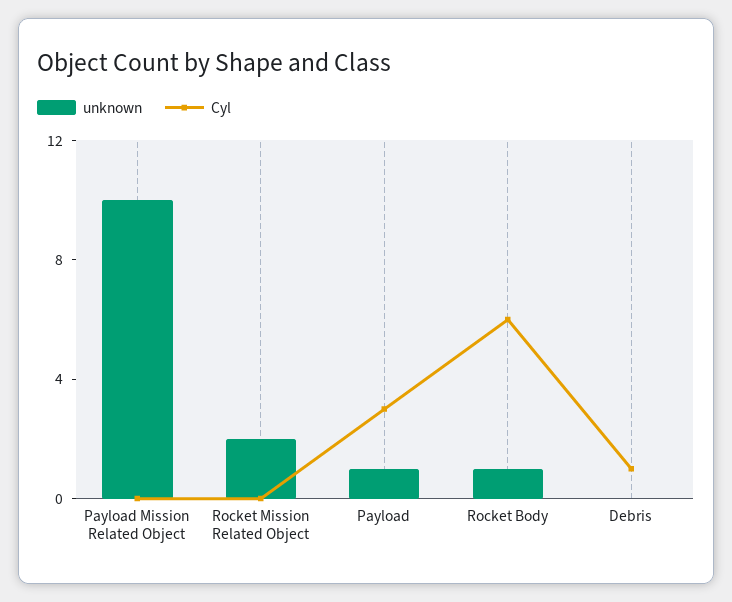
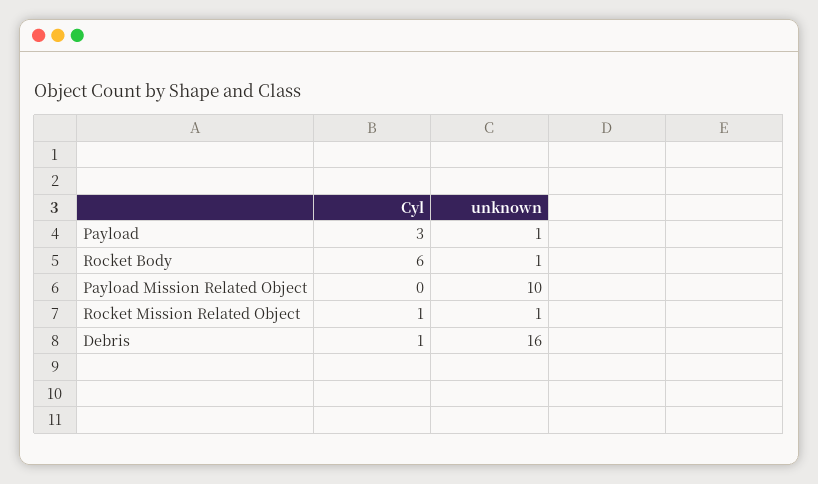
unknown, Rocket Mission Related Object: 2 -> 1
Cyl, Rocket Mission Related Object: 0 -> 1
unknown, Debris: 0 -> 16

